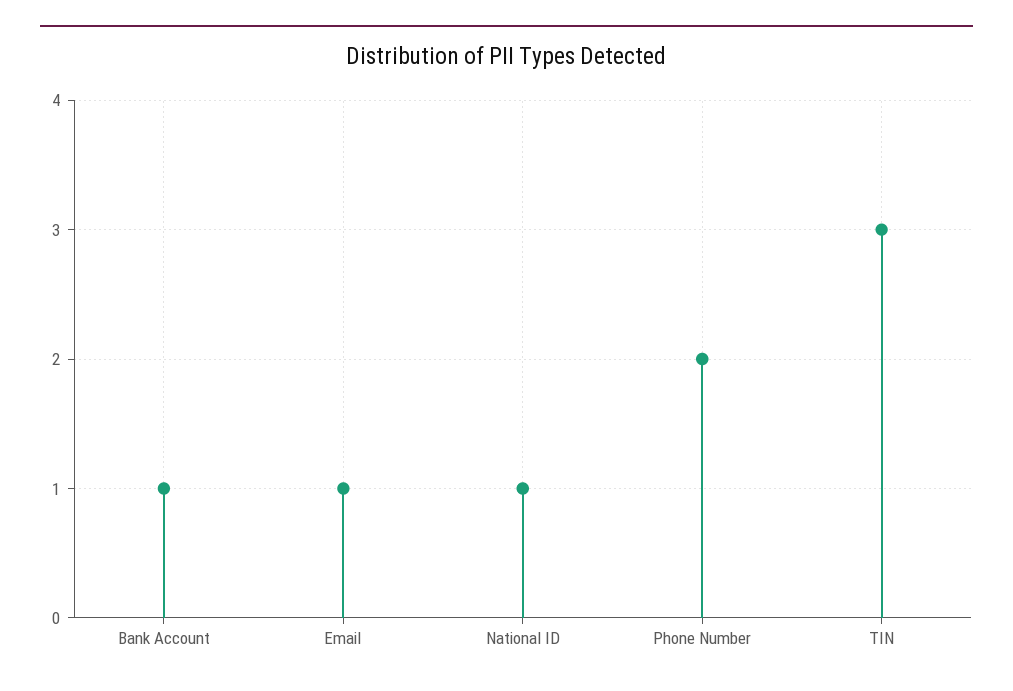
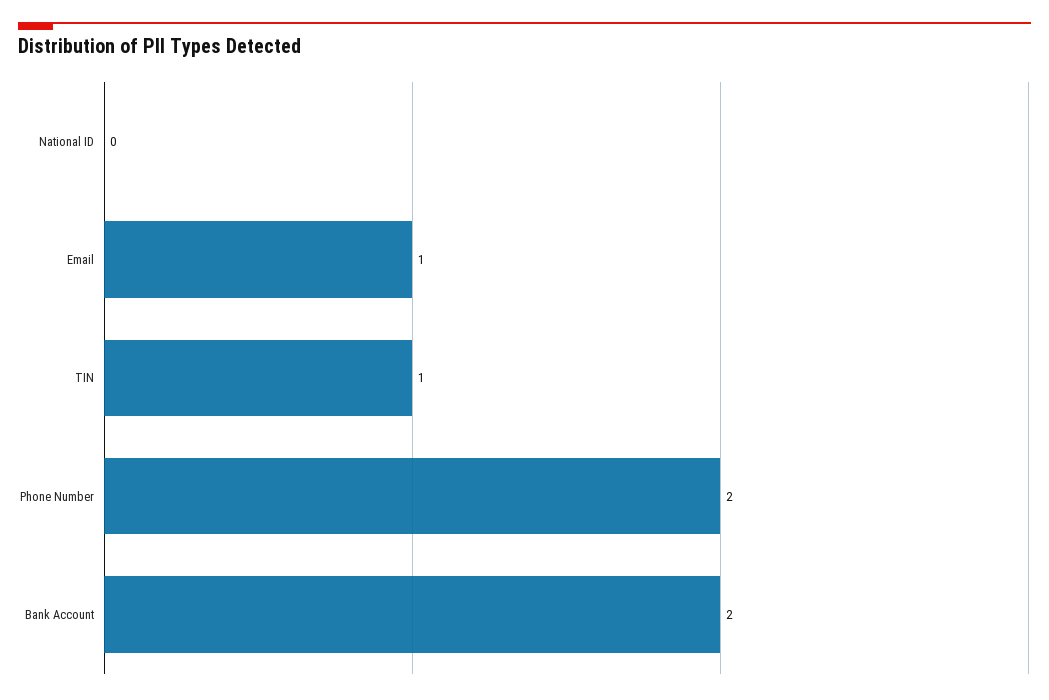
Bank Account: 1 -> 2
National ID: 1 -> 0
TIN: 3 -> 1

